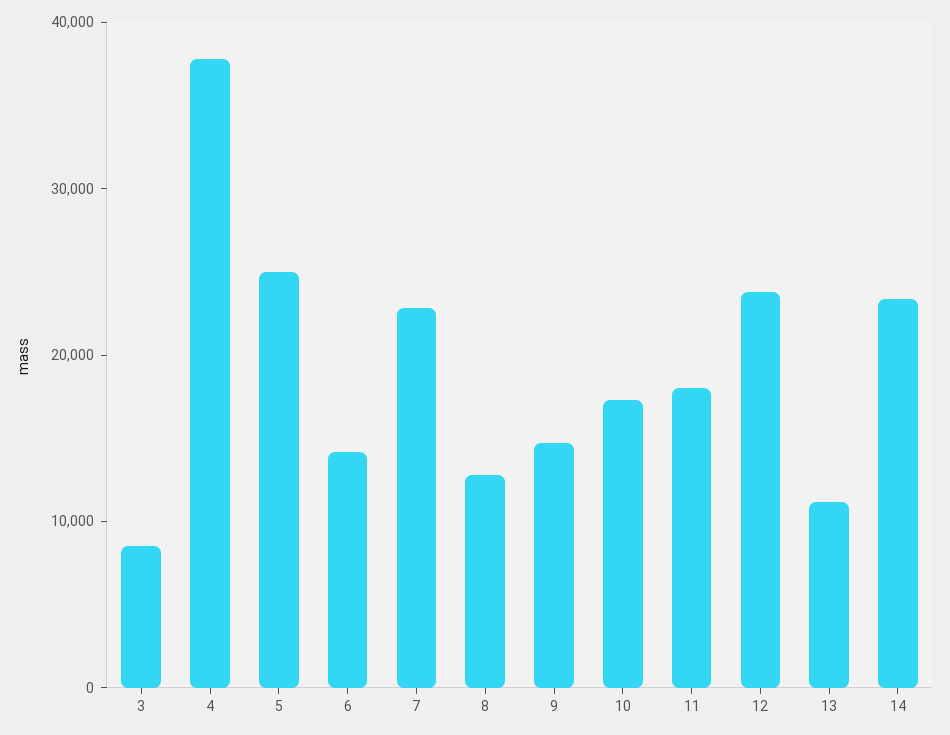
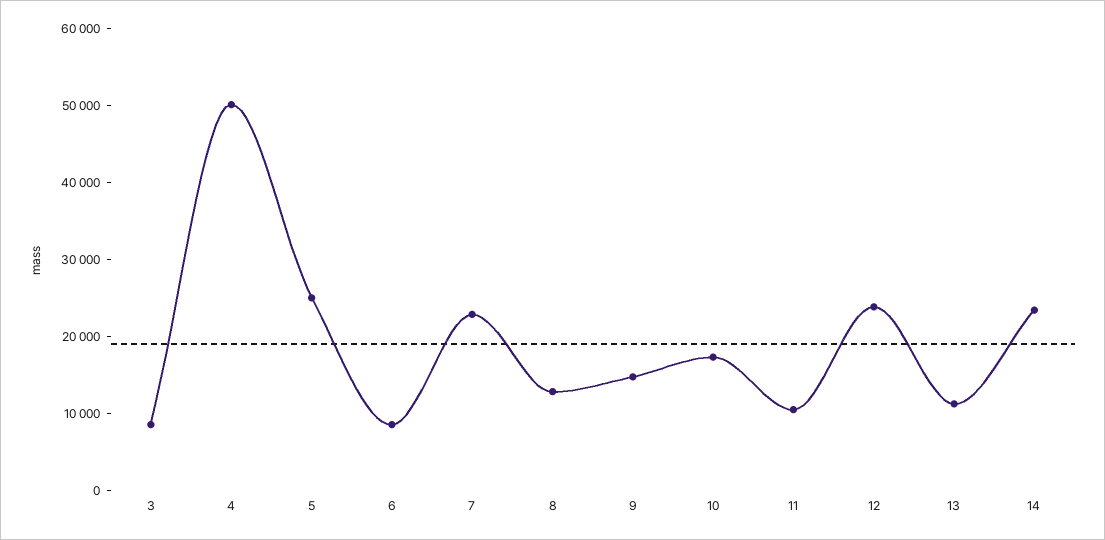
4: 38000 -> 50000
6: 14000 -> 8000
11: 18000 -> 10000

